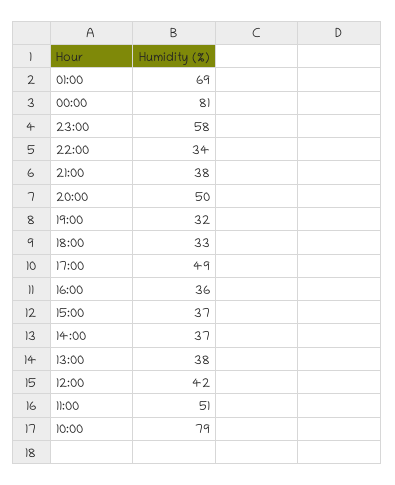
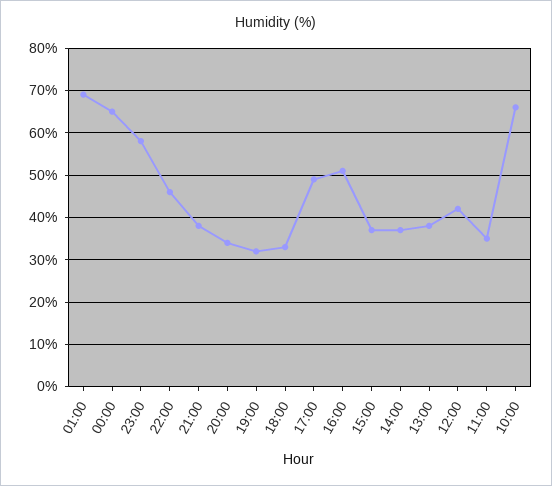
00:00: 81 -> 65
22:00: 34 -> 45
20:00: 50 -> 35
16:00: 36 -> 50
11:00: 51 -> 35
10:00: 79 -> 65

